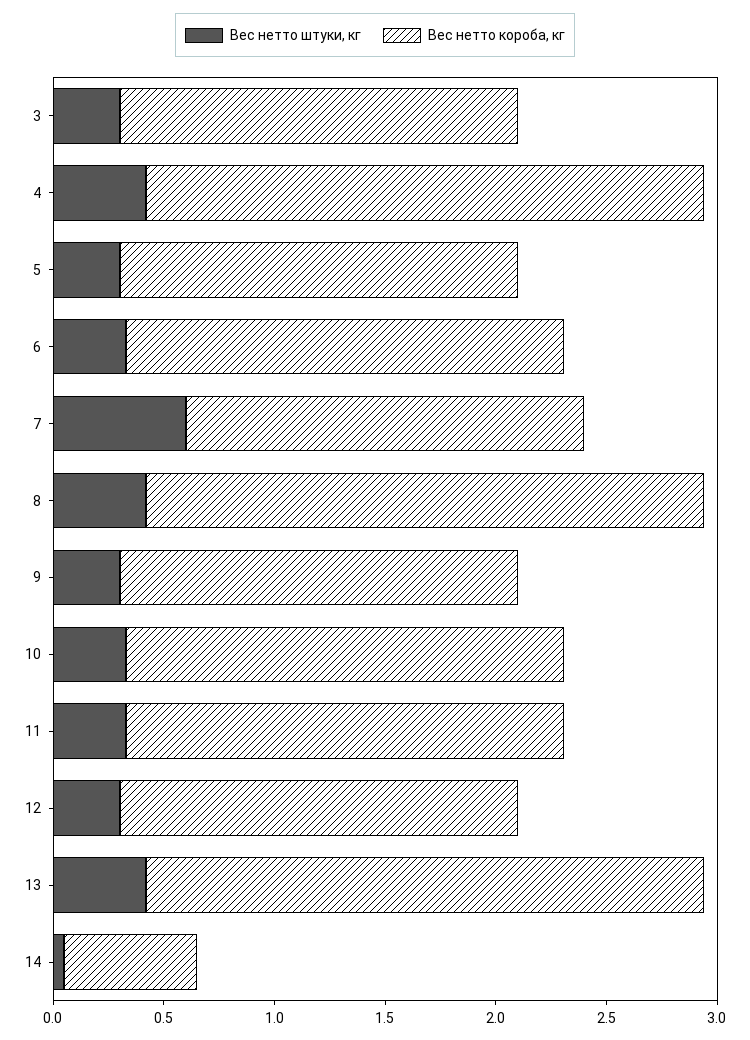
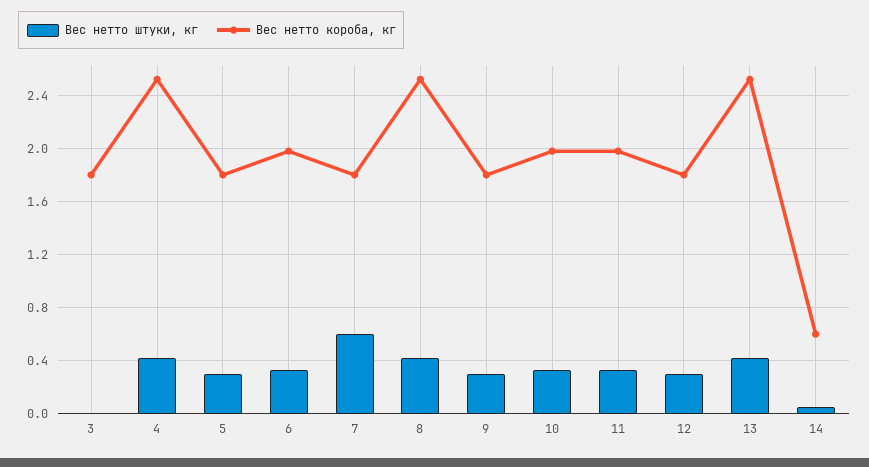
Вес нетто штуки, кг, 3: 0.3 -> 0

